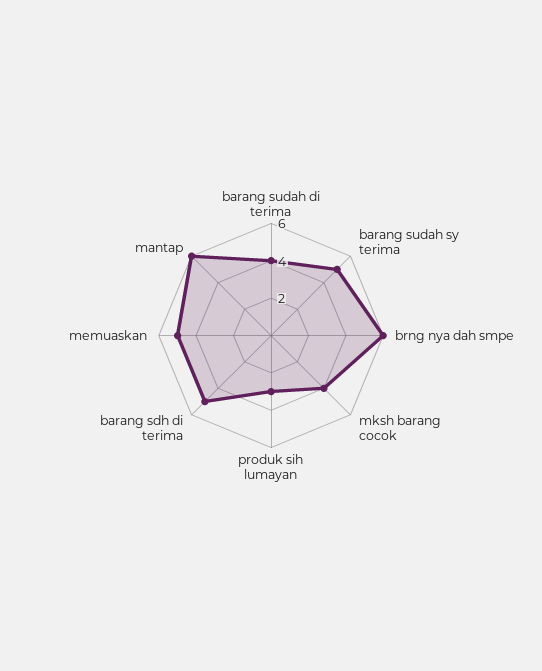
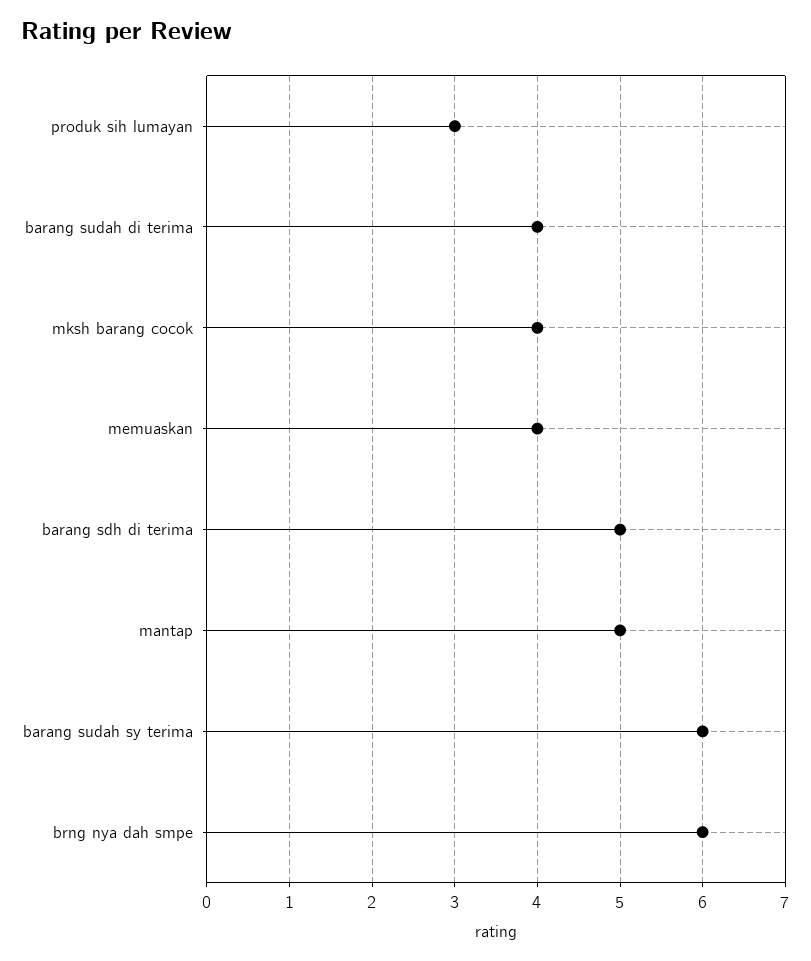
barang sudah sy terima: 5 -> 6
memuaskan: 5 -> 4
mantap: 6 -> 5

